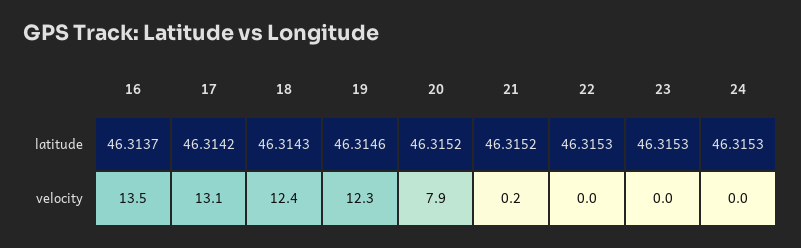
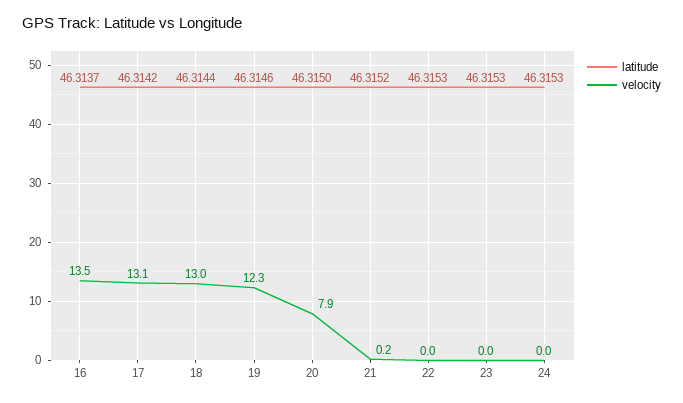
latitude, 18: 46.3143 -> 46.3144
latitude, 20: 46.3152 -> 46.315
velocity, 18: 12.4 -> 13

